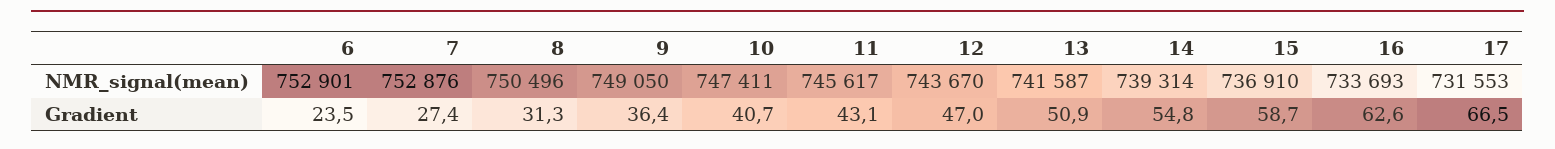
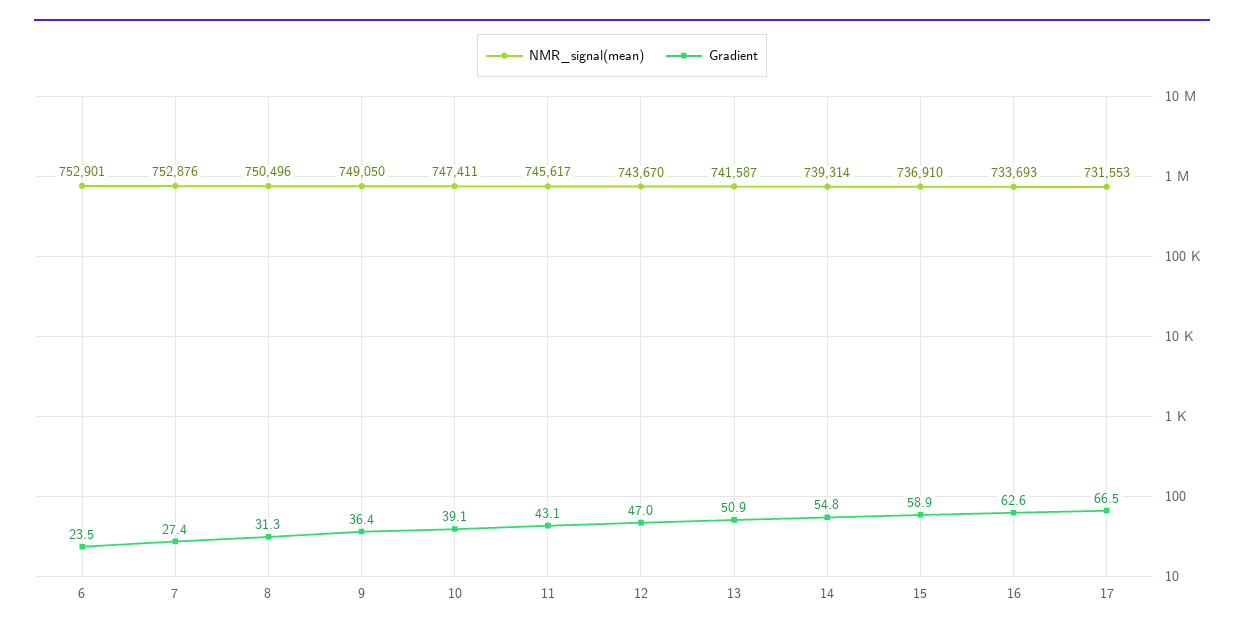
Gradient, 10: 40.7 -> 39.1
Gradient, 15: 58.7 -> 58.9

